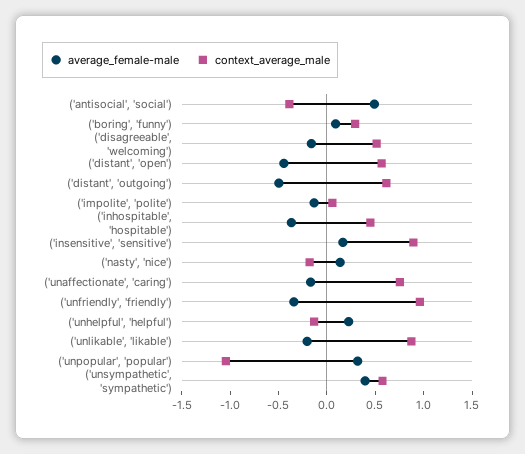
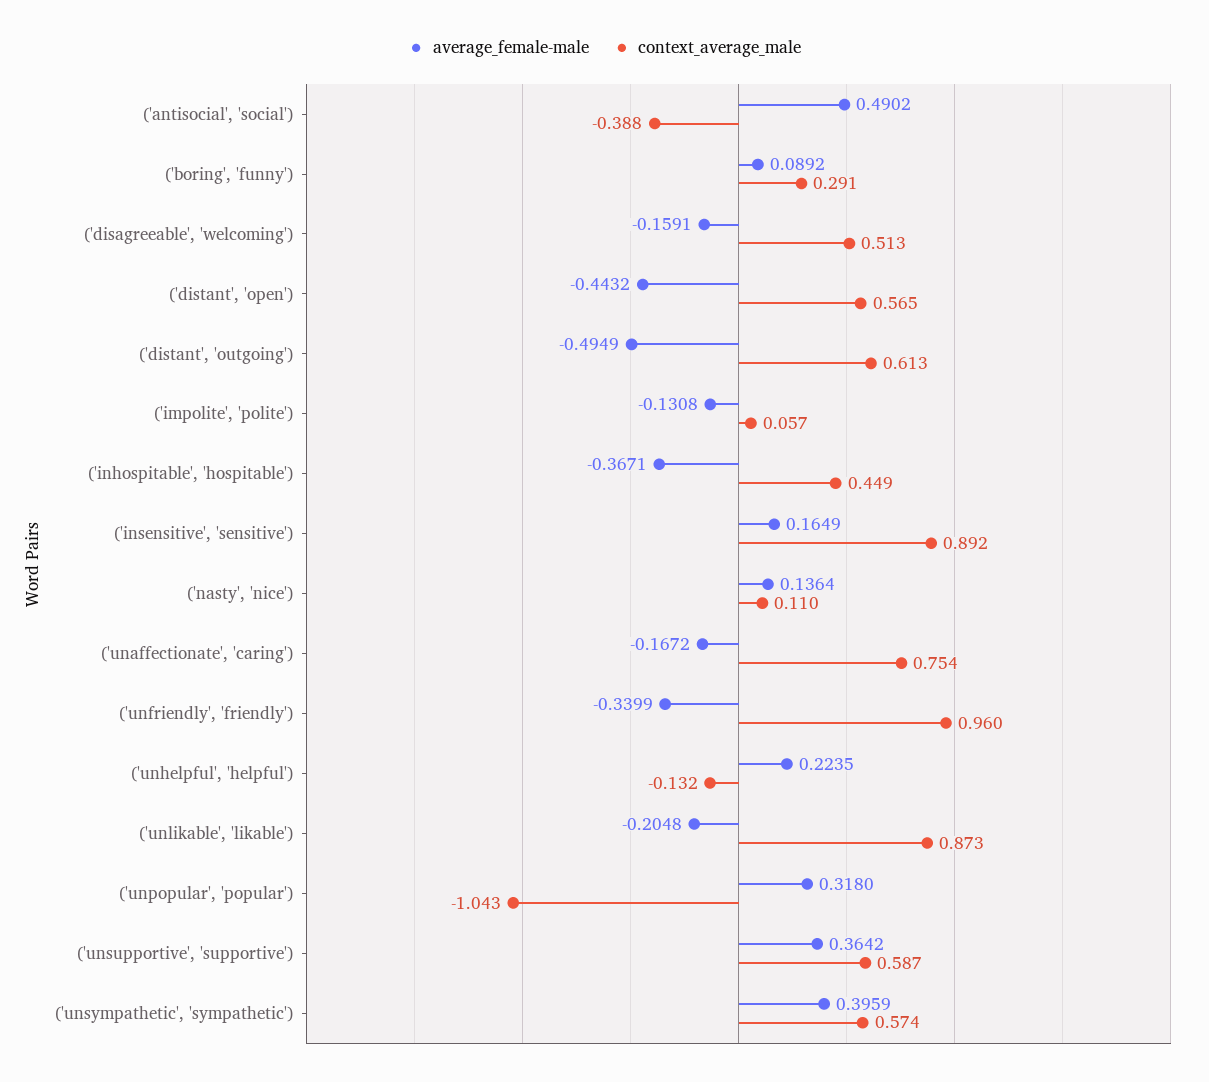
context_average_male, ('nasty', 'nice'): -0.2 -> 0.11
average_female-male, ('unsupportive', 'supportive'): none -> 0.3642
context_average_male, ('unsupportive', 'supportive'): none -> 0.587

